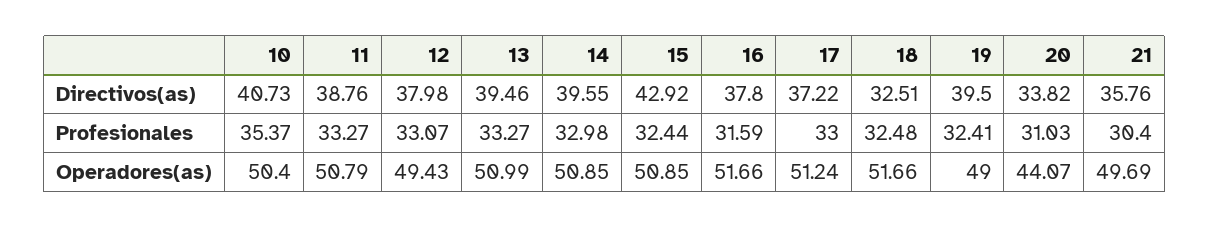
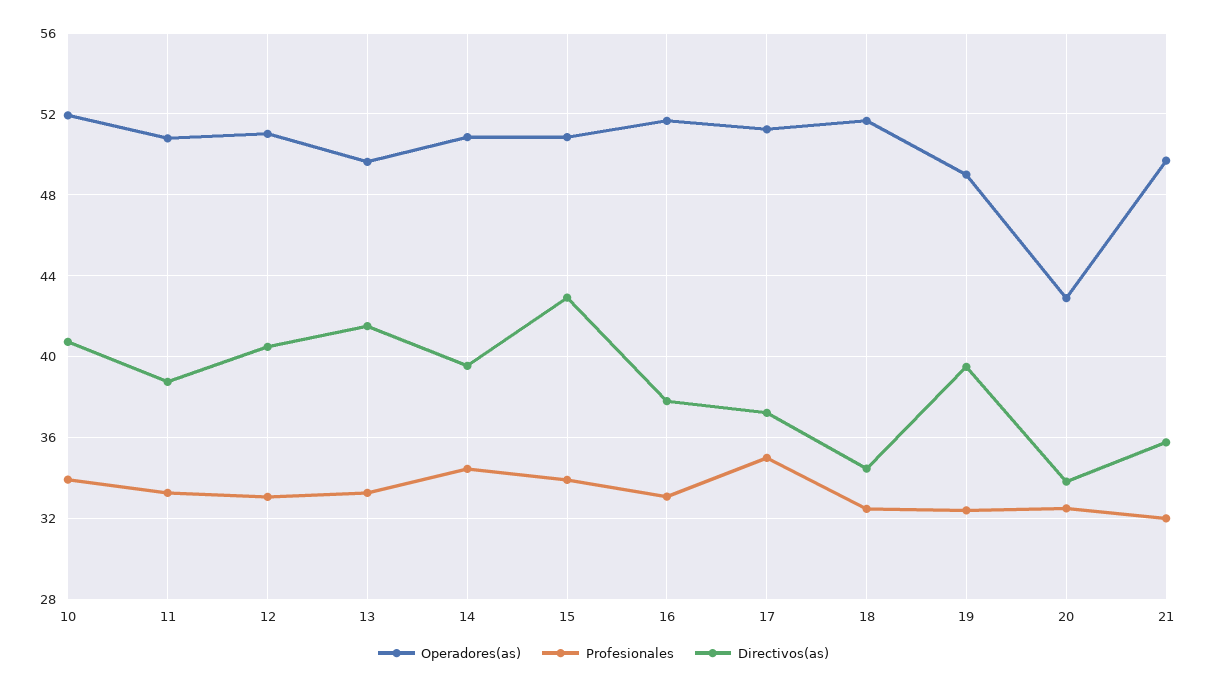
Directivos(as), 12: 37.98 -> 40.5
Directivos(as), 13: 39.46 -> 41.5
Directivos(as), 18: 32.51 -> 34.5
Profesionales, 10: 35.37 -> 34
Profesionales, 14: 32.98 -> 34.5
Profesionales, 15: 32.44 -> 34
Profesionales, 16: 31.59 -> 33
Profesionales, 17: 33 -> 35
Profesionales, 20: 31.03 -> 32.5
Profesionales, 21: 30.4 -> 32
Operadores(as), 10: 50.4 -> 52
Operadores(as), 12: 49.43 -> 51
Operadores(as), 13: 50.99 -> 49.5
Operadores(as), 20: 44.07 -> 43

